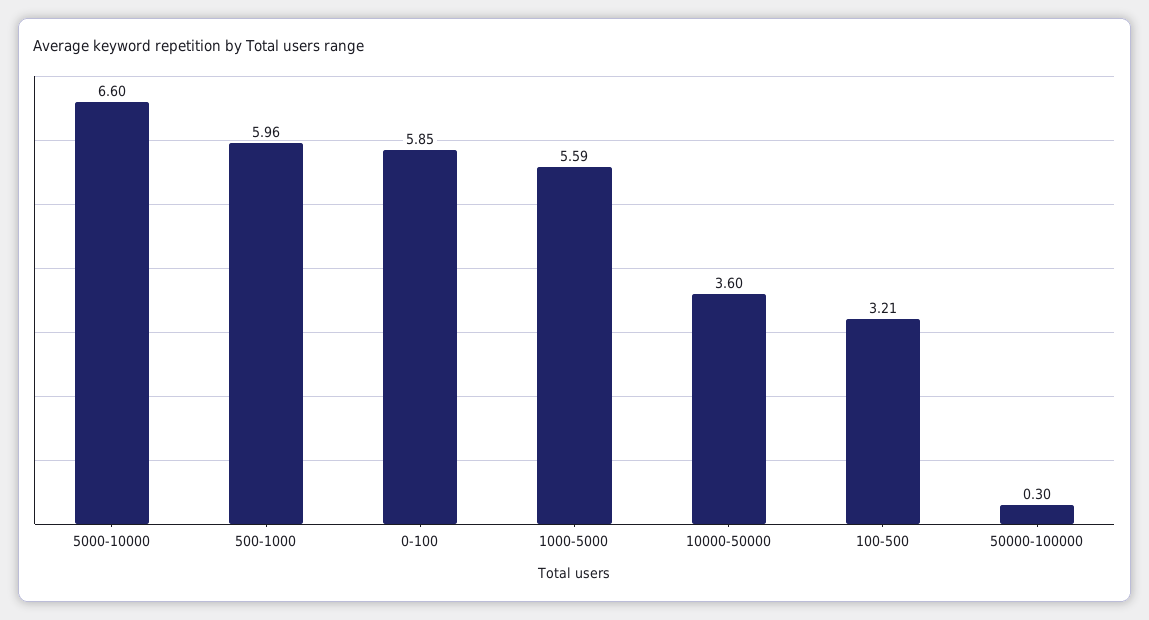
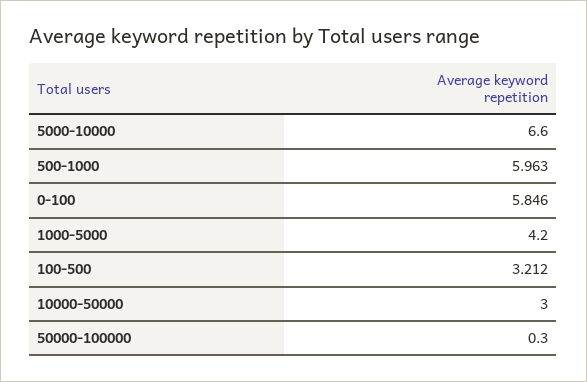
1000-5000: 5.59 -> 4.2
10000-50000: 3.6 -> 3

